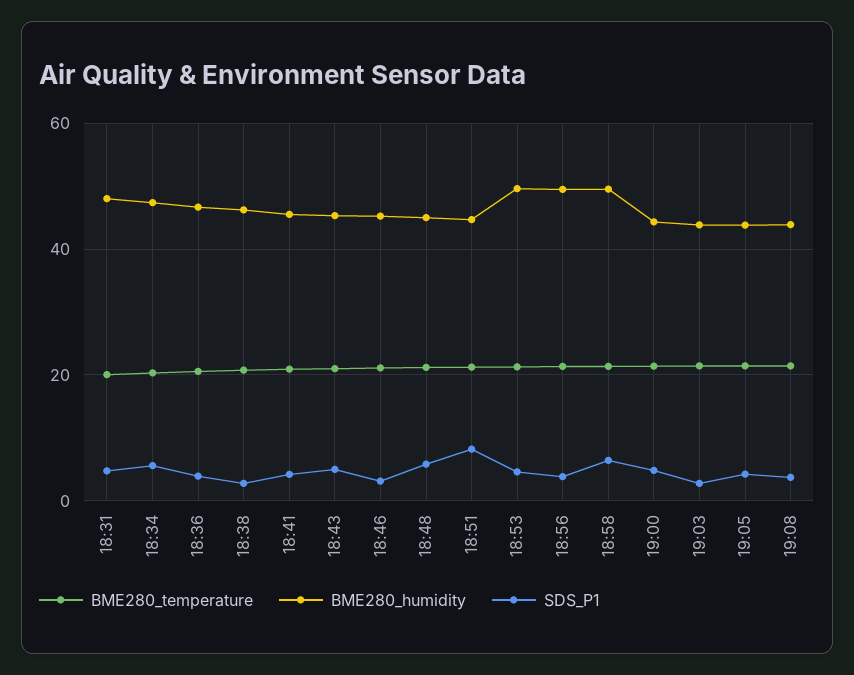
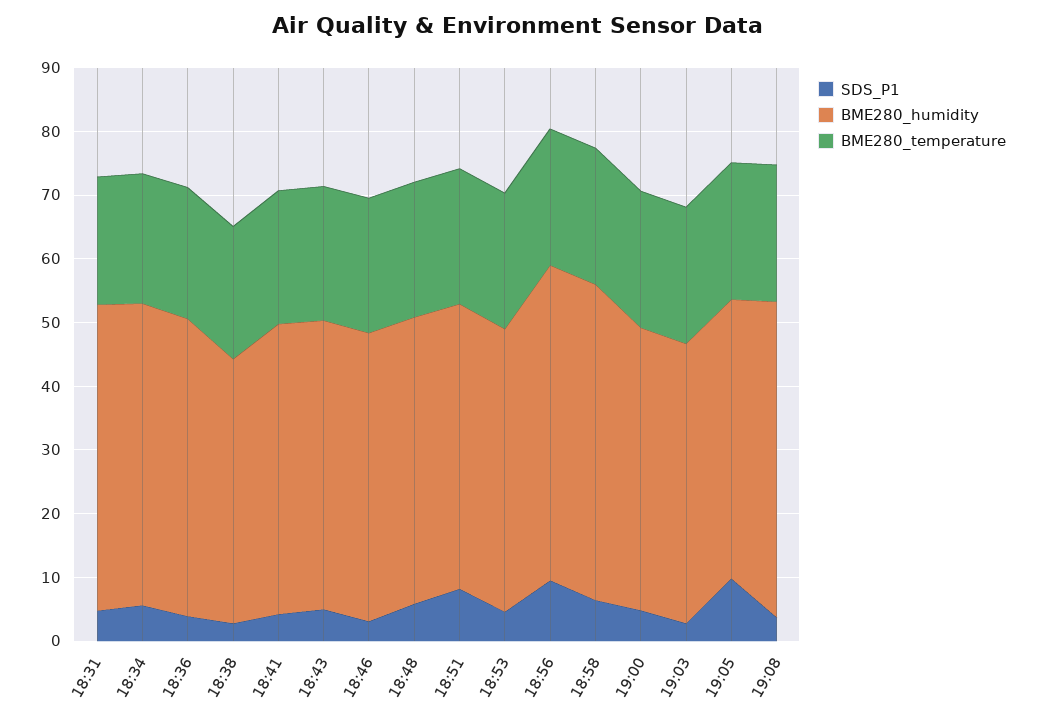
BME280_humidity, 18:38: 46 -> 42
BME280_humidity, 18:53: 50 -> 44
SDS_P1, 18:56: 4 -> 10
SDS_P1, 19:05: 4 -> 10
BME280_humidity, 19:08: 44 -> 50

